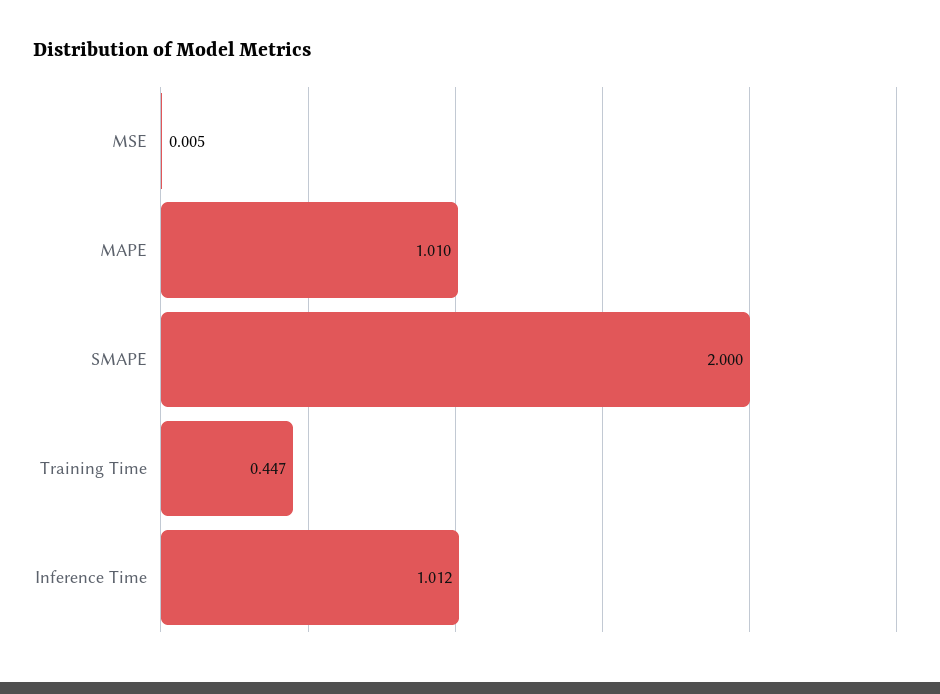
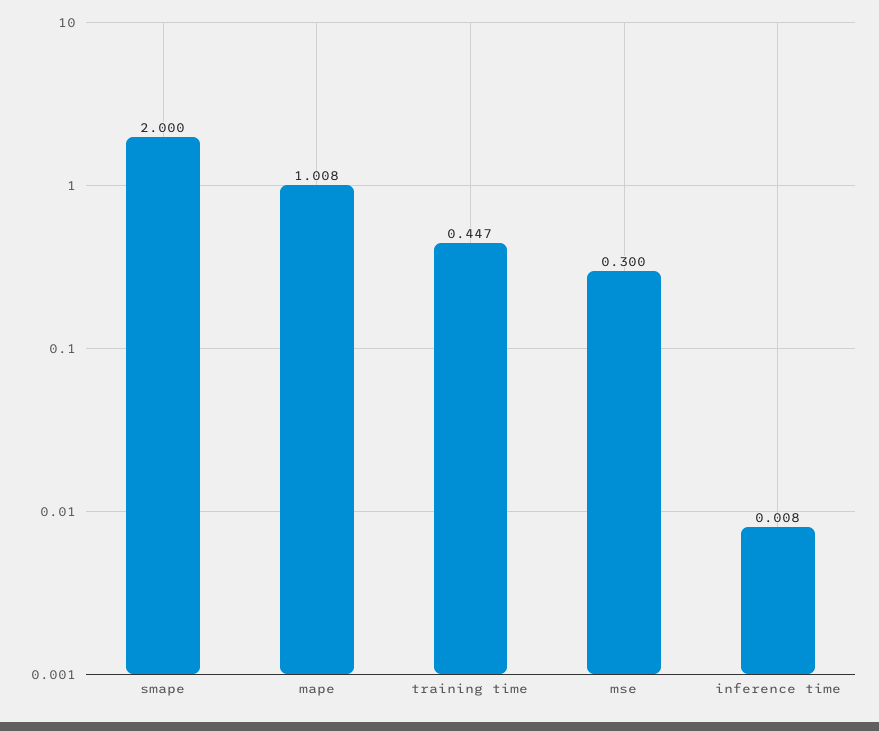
MSE: 0.005 -> 0.3
MAPE: 1.01 -> 1.008
Inference Time: 1.012 -> 0.008

